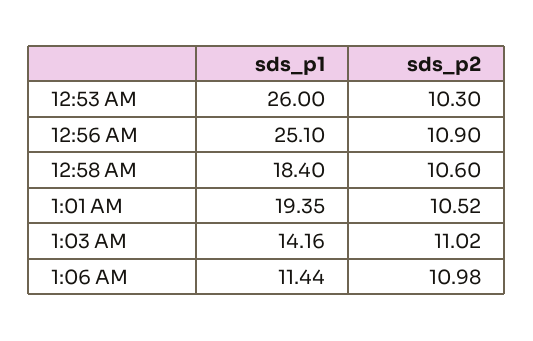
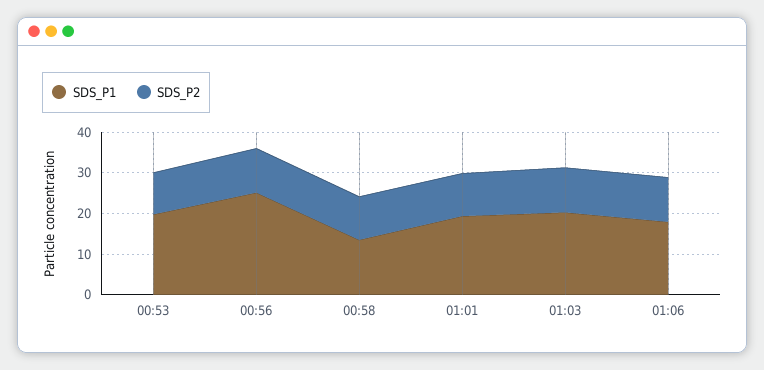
sds_p1, 12:53 AM: 26 -> 20
sds_p1, 12:58 AM: 18.4 -> 14
sds_p1, 1:03 AM: 14.16 -> 20
sds_p1, 1:06 AM: 11.44 -> 18

